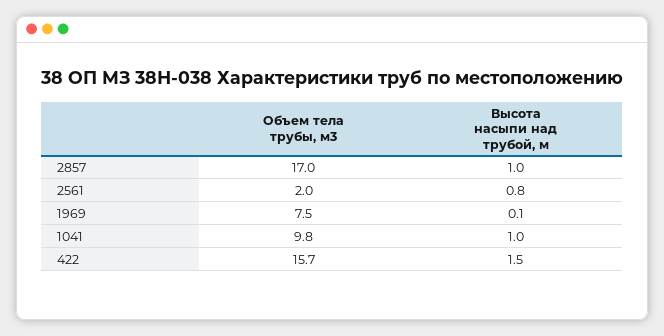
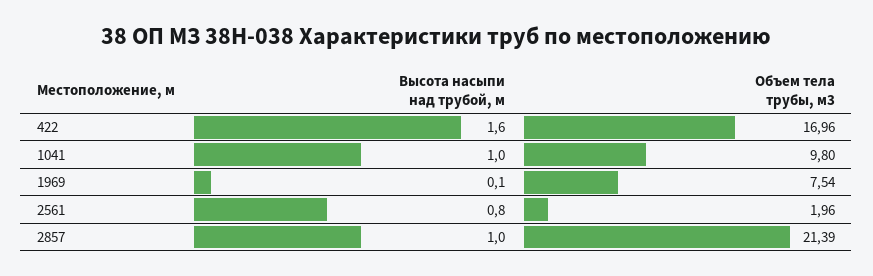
Объем тела трубы, м3, 2857: 17 -> 21.39
Объем тела трубы, м3, 422: 15.7 -> 16.96
Высота насыпи над трубой, м, 422: 1.5 -> 1.6

